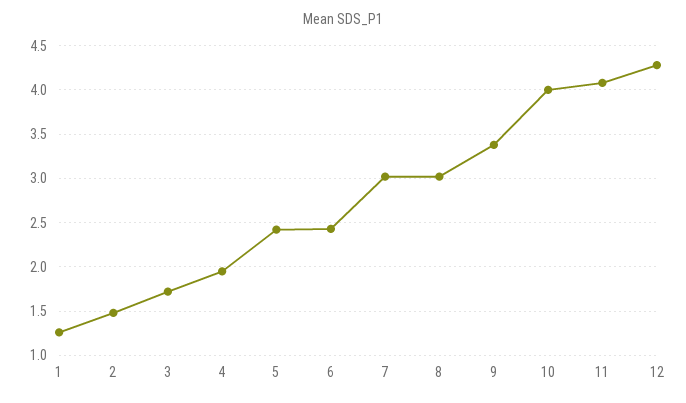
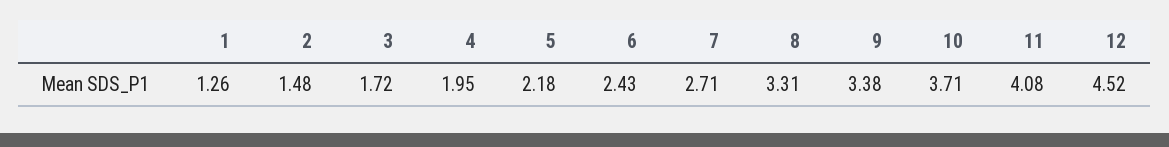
5: 2.4 -> 2.18
7: 3 -> 2.71
8: 3 -> 3.31
10: 4 -> 3.71
12: 4.3 -> 4.52

